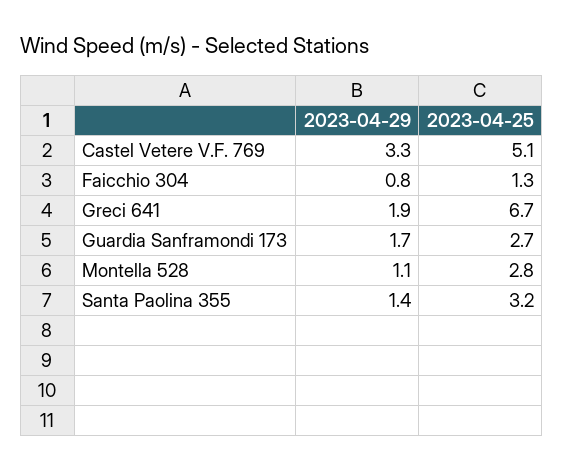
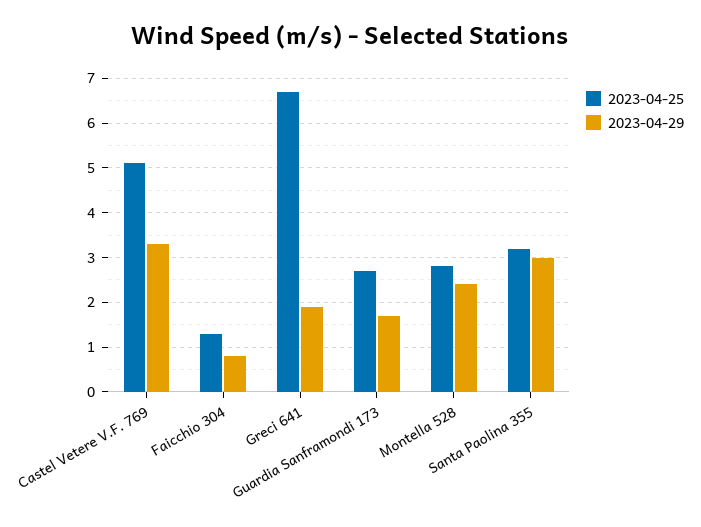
2023-04-29, Montella 528: 1.1 -> 2.5
2023-04-29, Santa Paolina 355: 1.4 -> 3

